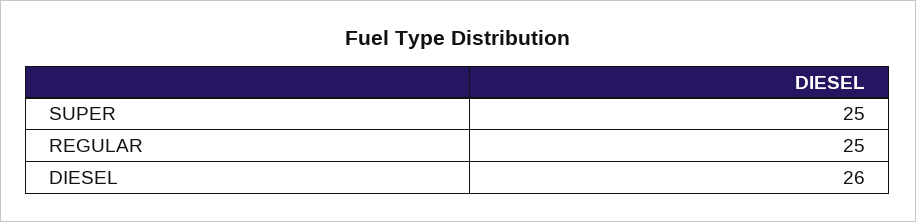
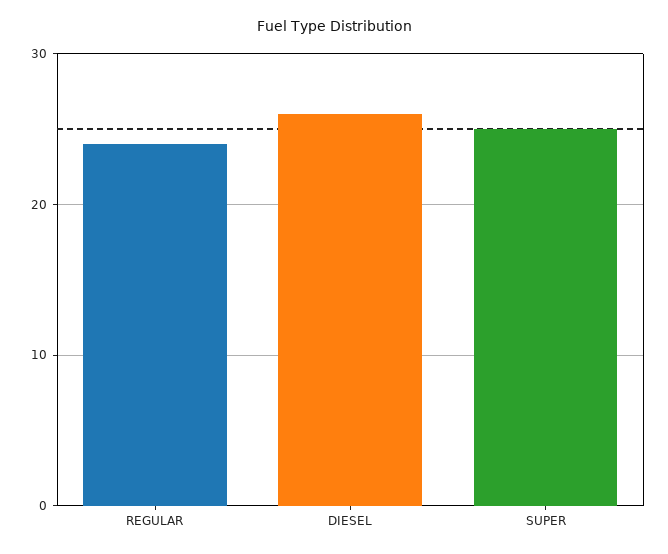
REGULAR: 25 -> 24

